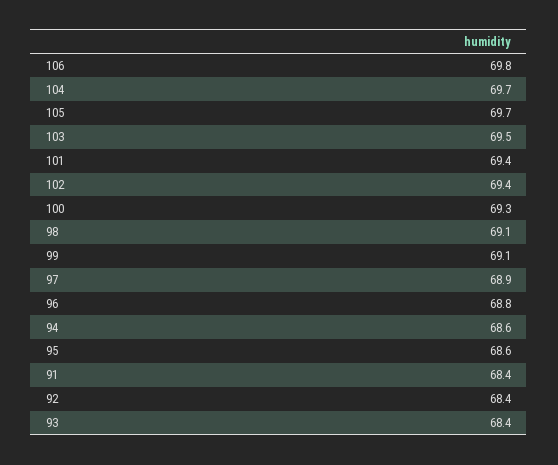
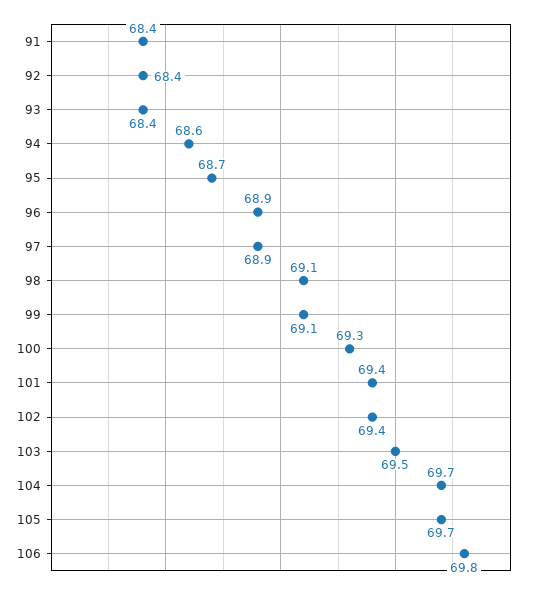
96: 68.8 -> 68.9
95: 68.6 -> 68.7

